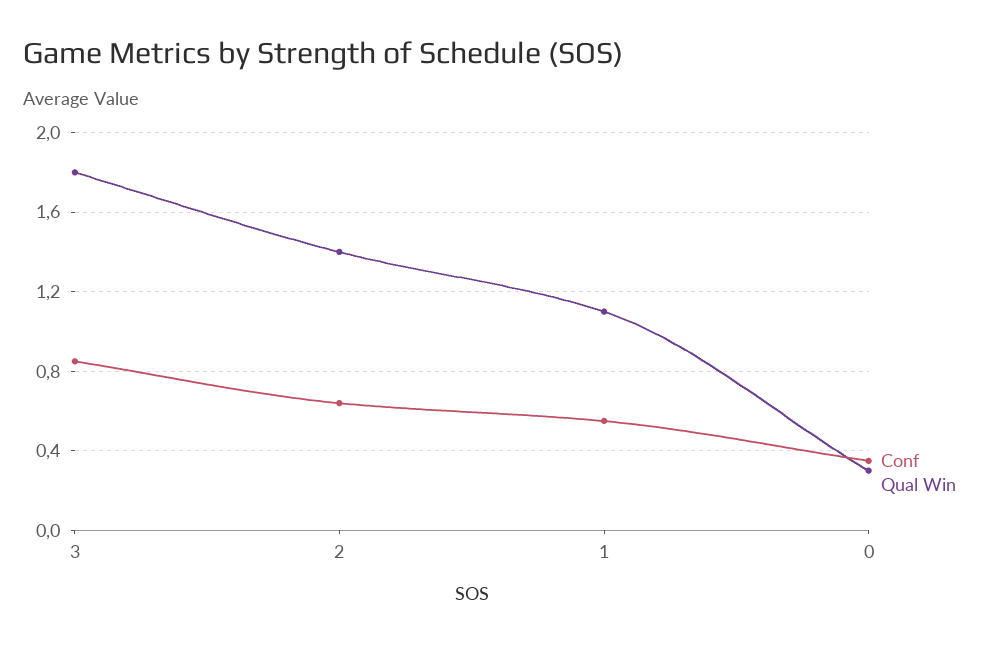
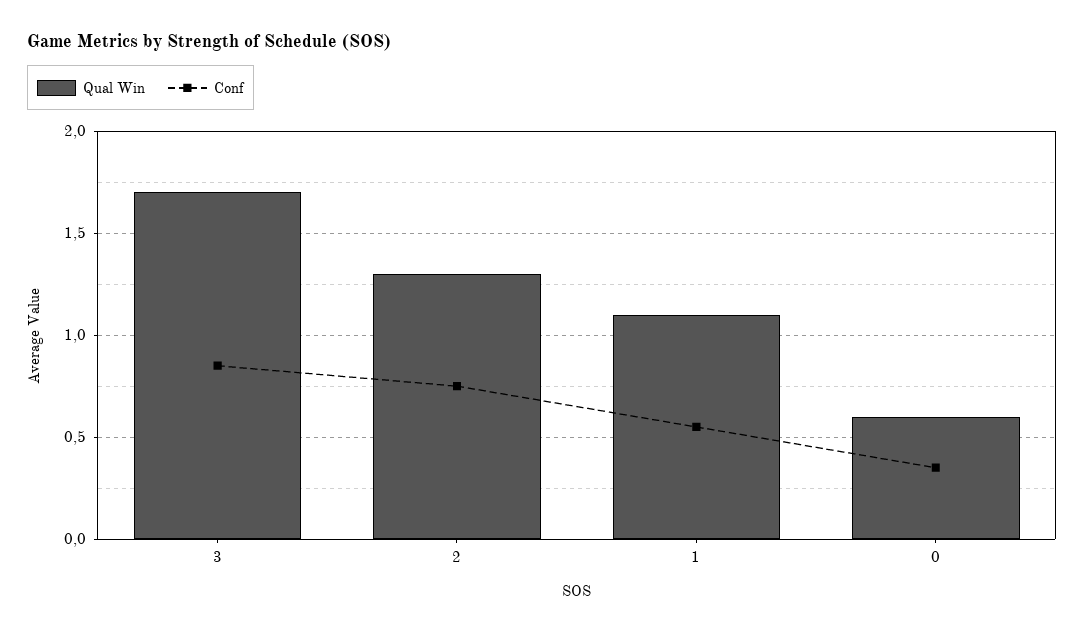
Qual Win, 3: 1.8 -> 1.7
Conf, 2: 0.65 -> 0.75
Qual Win, 2: 1.4 -> 1.3
Qual Win, 0: 0.3 -> 0.6

